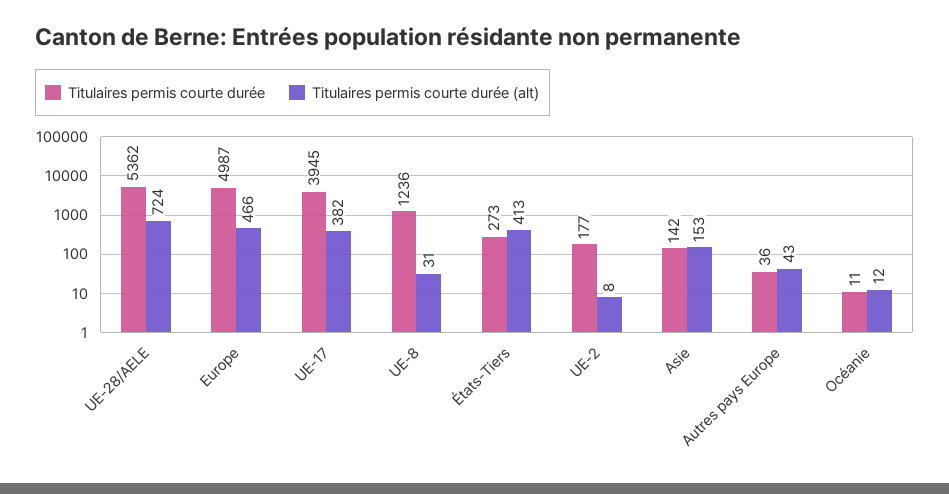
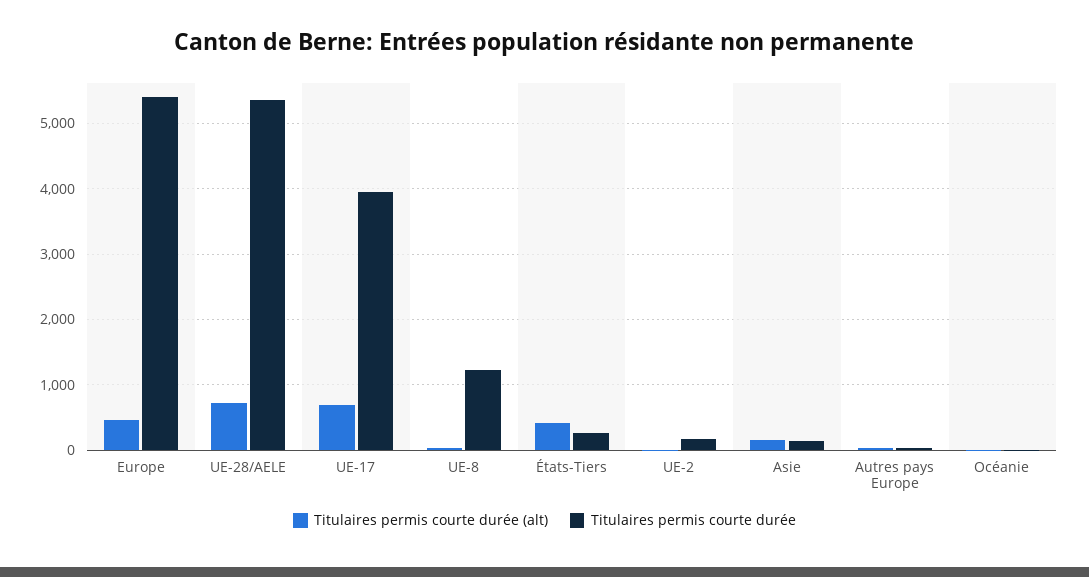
Titulaires permis courte durée, Europe: 4987 -> 5400
Titulaires permis courte durée (alt), UE-17: 382 -> 700

